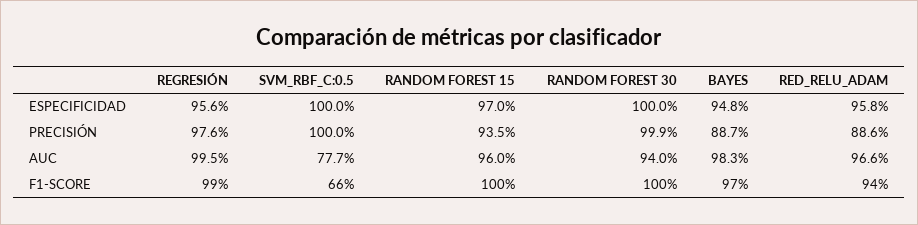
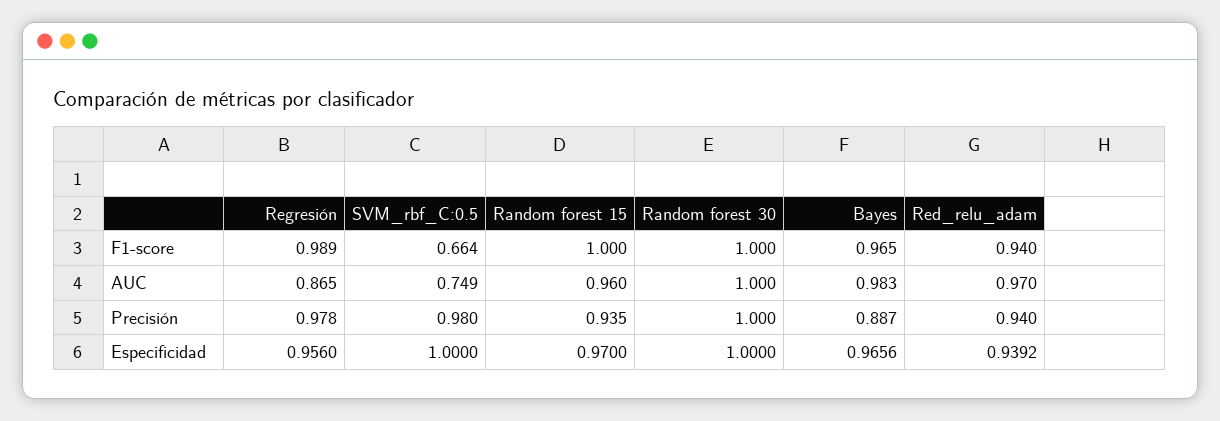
BAYES, ESPECIFICIDAD: 0.948 -> 0.9656
RED_RELU_ADAM, ESPECIFICIDAD: 0.958 -> 0.9392
REGRESIÓN, PRECISIÓN: 0.976 -> 0.978
SVM_RBF_C:0.5, PRECISIÓN: 1 -> 0.98
RANDOM FOREST 30, PRECISIÓN: 0.999 -> 1
RED_RELU_ADAM, PRECISIÓN: 0.886 -> 0.94
REGRESIÓN, AUC: 0.995 -> 0.865
SVM_RBF_C:0.5, AUC: 0.777 -> 0.749
RANDOM FOREST 30, AUC: 0.94 -> 1
RED_RELU_ADAM, AUC: 0.966 -> 0.97

